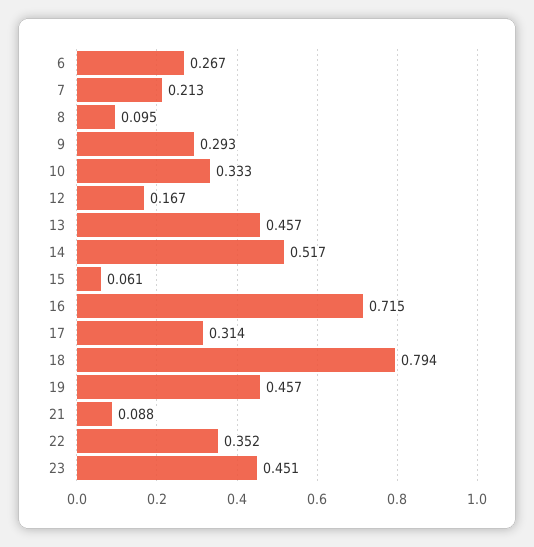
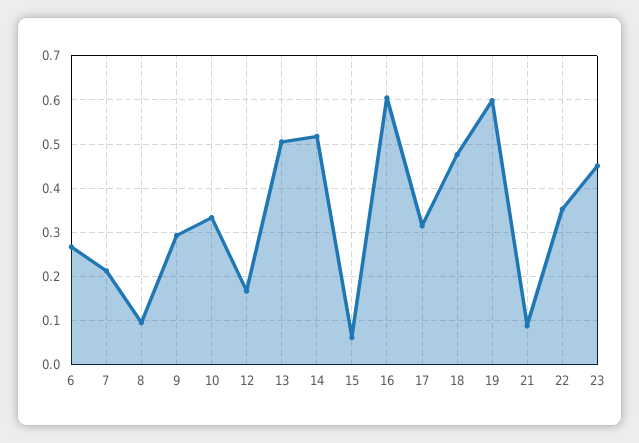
13: 0.457 -> 0.5
16: 0.715 -> 0.6
18: 0.794 -> 0.48
19: 0.457 -> 0.6

